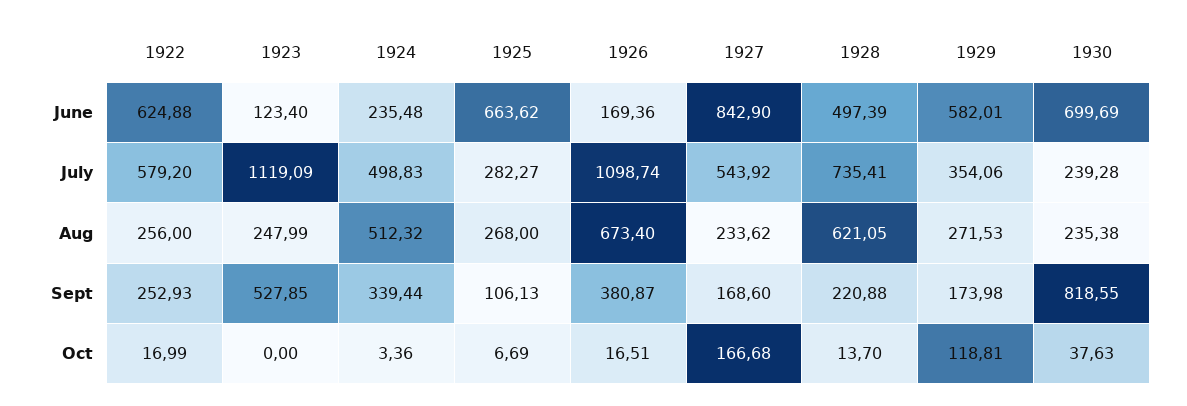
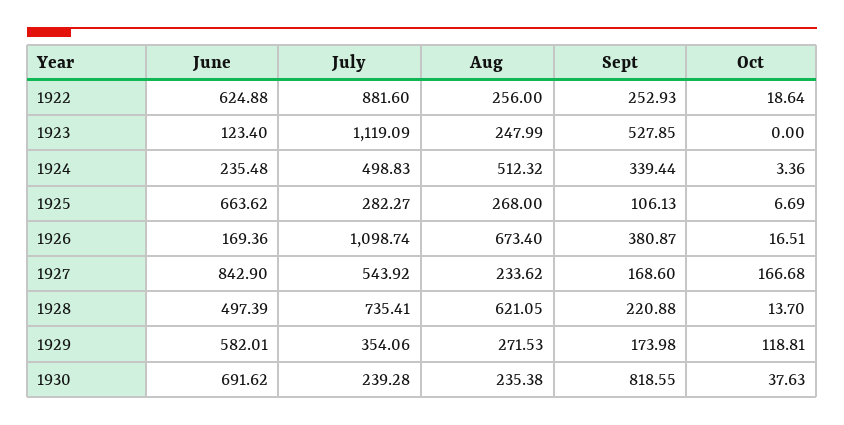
1930, June: 699.69 -> 691.62
1922, July: 579.2 -> 881.6
1922, Oct: 16.99 -> 18.64

